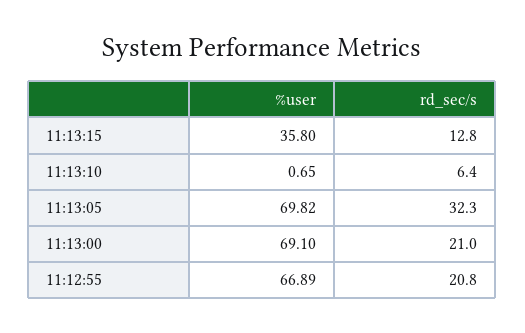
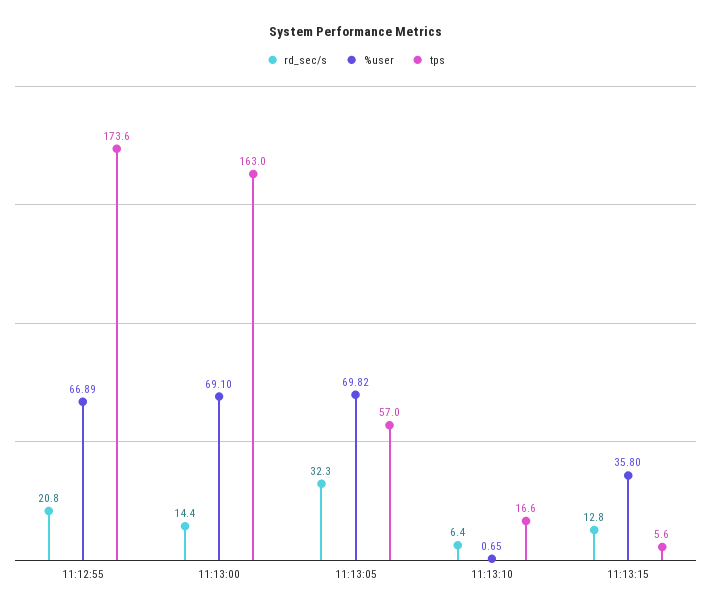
rd_sec/s, 11:13:00: 21 -> 14.4
tps, 11:12:55: none -> 173.6
tps, 11:13:00: none -> 163
tps, 11:13:05: none -> 57
tps, 11:13:10: none -> 16.6
tps, 11:13:15: none -> 5.6

